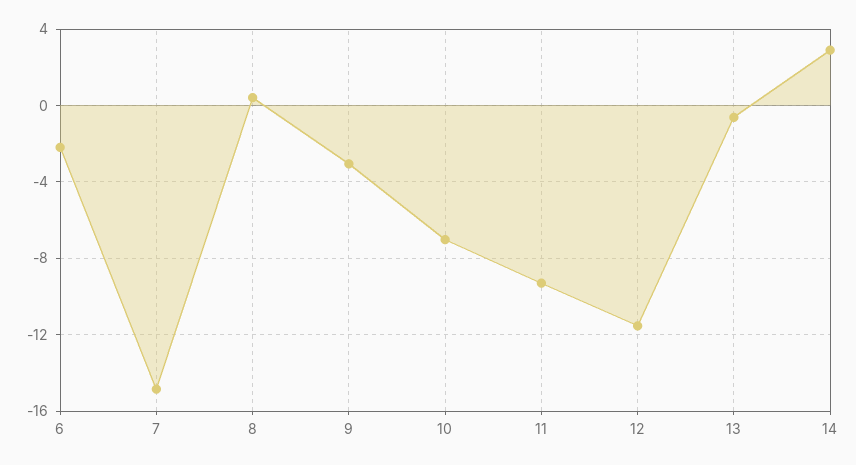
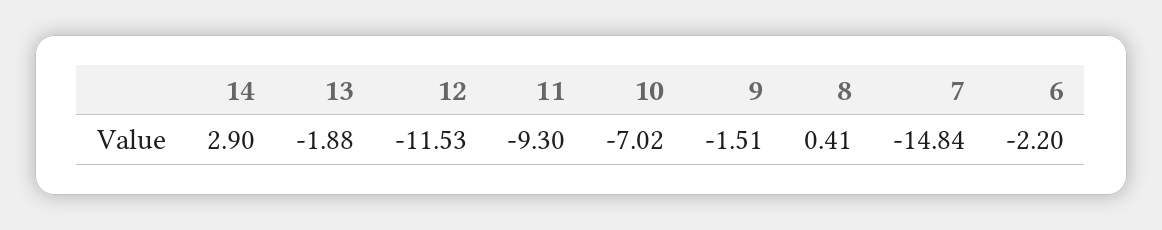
9: -3 -> -1.51
13: -0.5 -> -1.88

